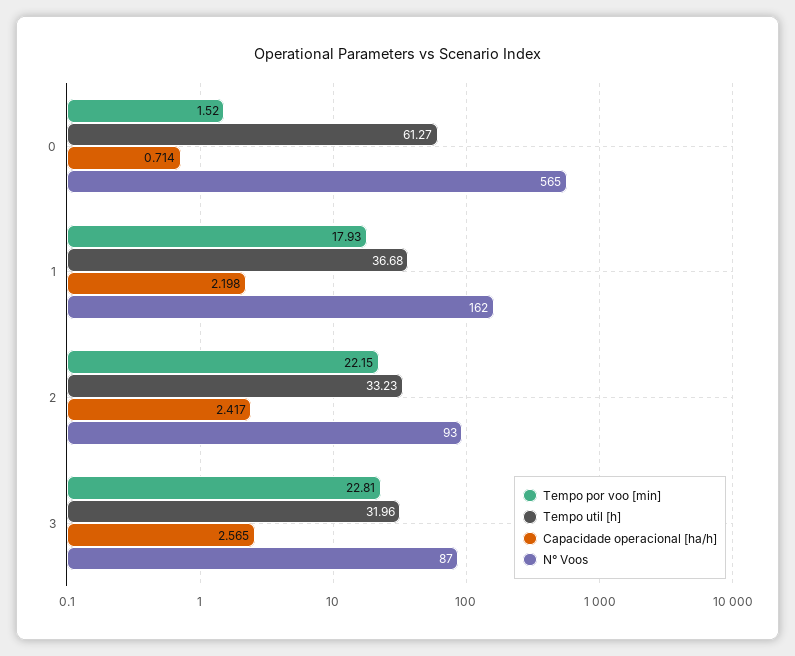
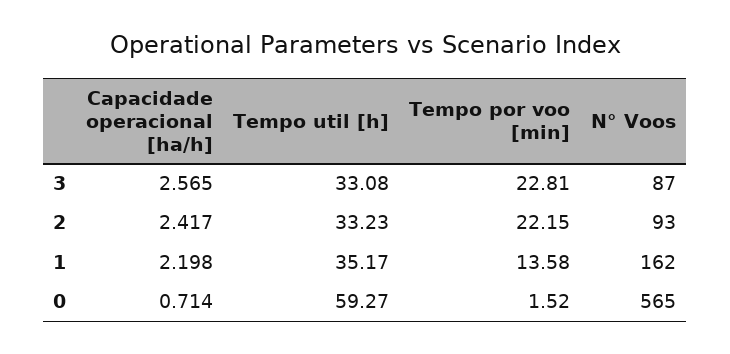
Tempo util [h], 0: 61.27 -> 59.27
Tempo por voo [min], 1: 17.93 -> 13.58
Tempo util [h], 1: 36.68 -> 35.17
Tempo util [h], 3: 31.96 -> 33.08

